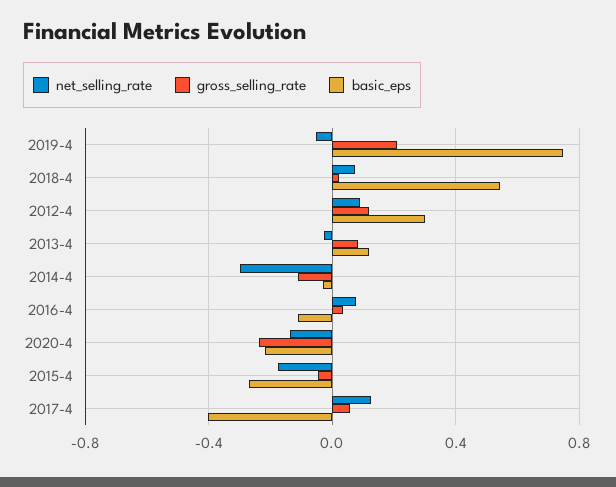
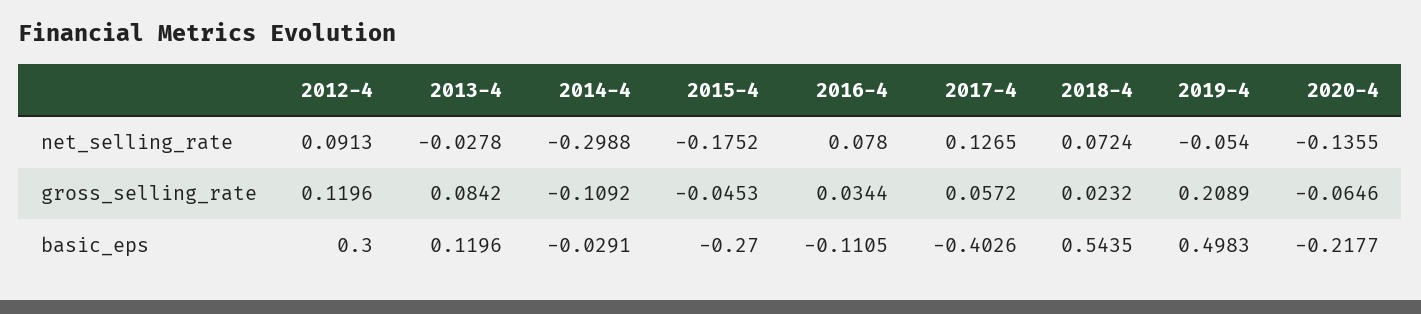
basic_eps, 2019-4: 0.75 -> 0.4983
gross_selling_rate, 2020-4: -0.25 -> -0.0646

